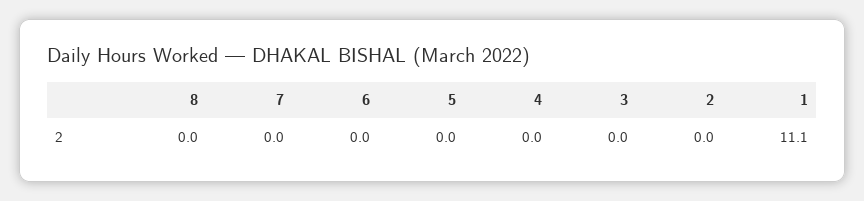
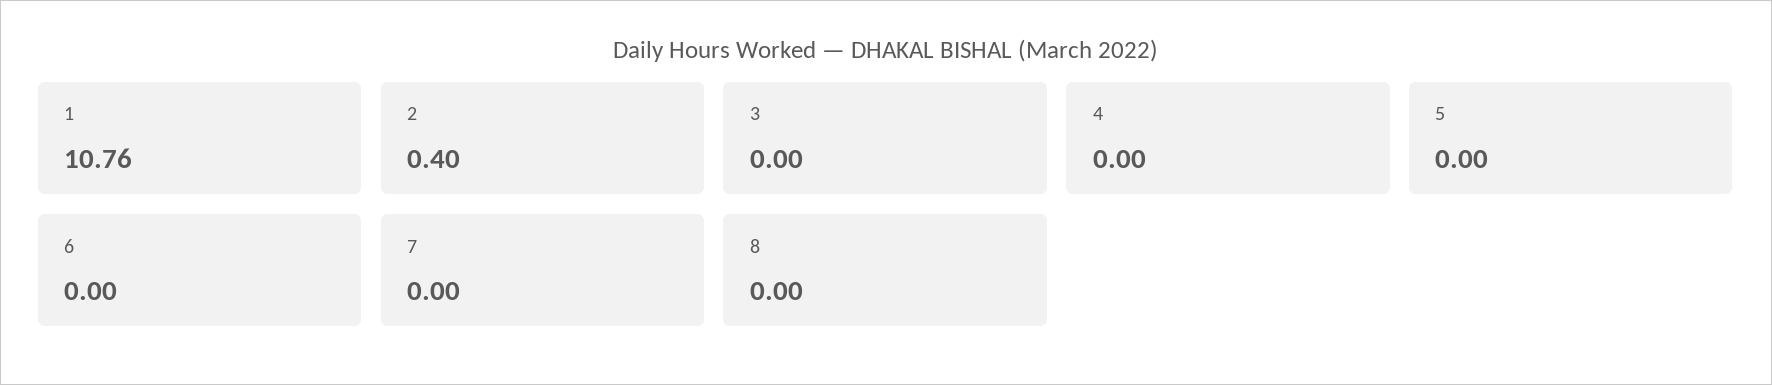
2: 0 -> 0.4
1: 11.1 -> 10.76

